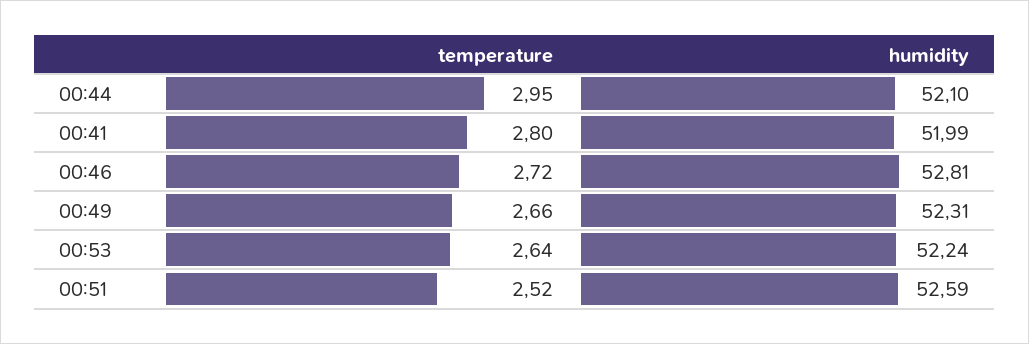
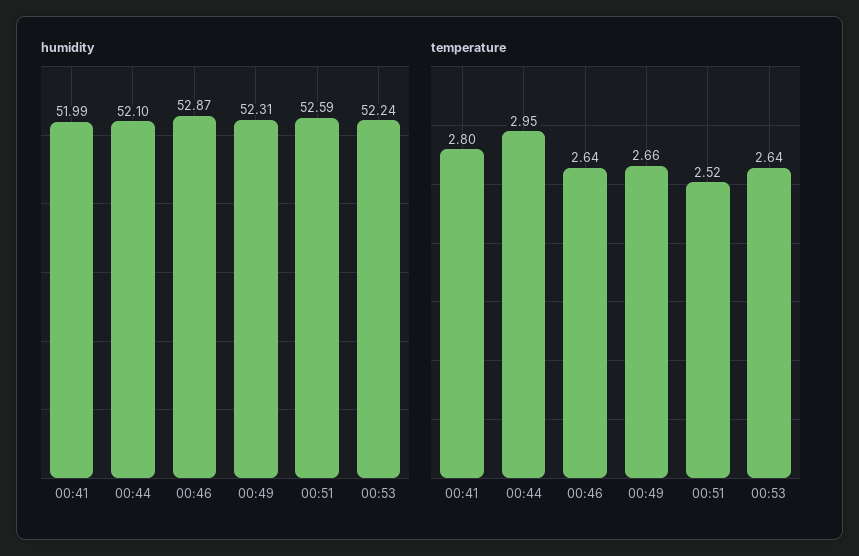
temperature, 00:46: 2.72 -> 2.64
humidity, 00:46: 52.81 -> 52.87

